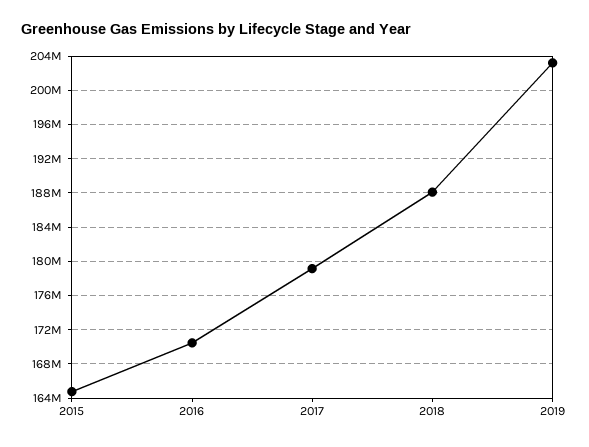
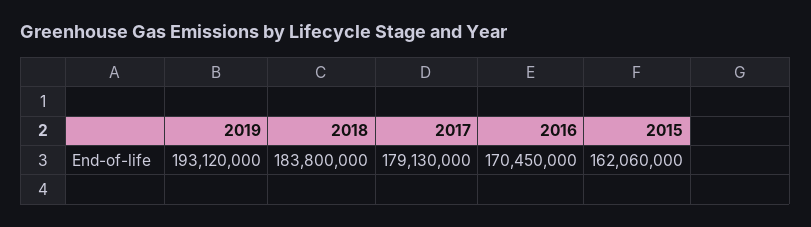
2015: 165000000 -> 162060000
2018: 188000000 -> 183800000
2019: 203000000 -> 193120000

